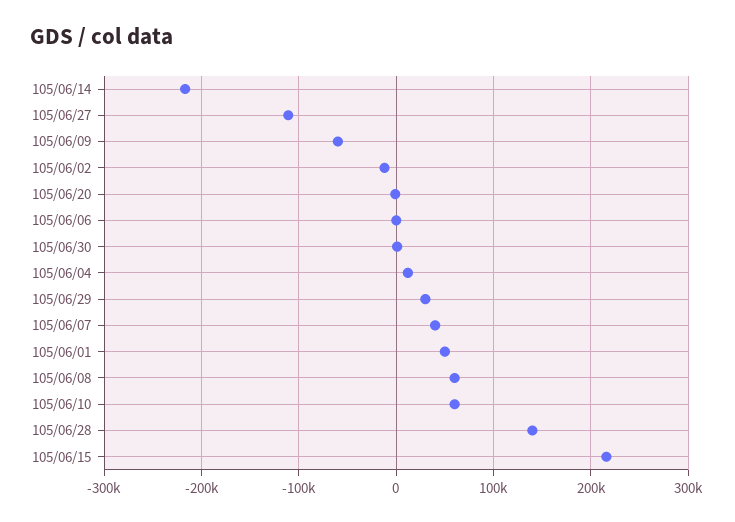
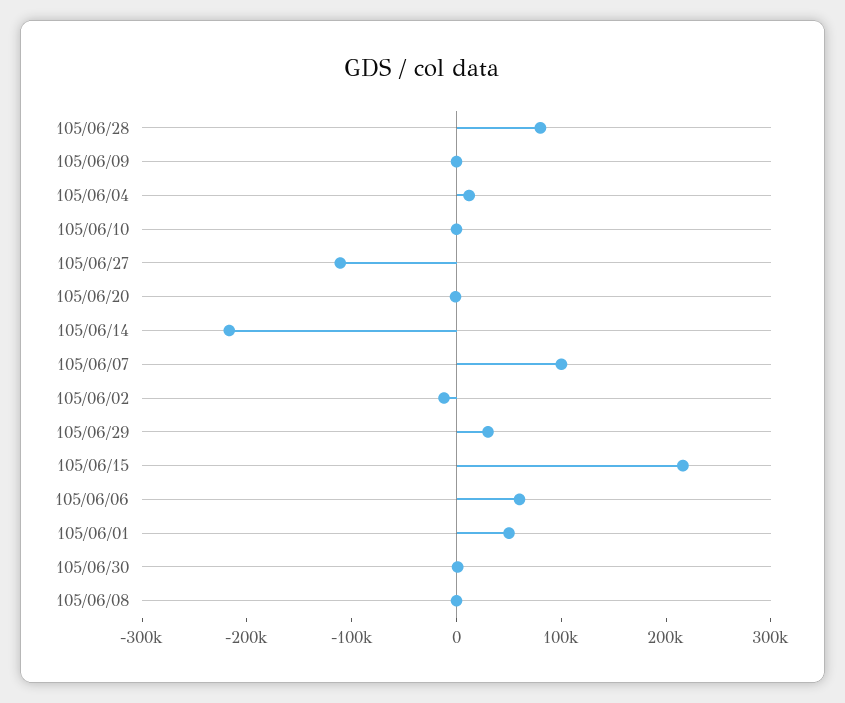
105/06/09: -60000 -> 0
105/06/06: 0 -> 60000
105/06/07: 40000 -> 100000
105/06/08: 60000 -> 0
105/06/10: 60000 -> 0
105/06/28: 140000 -> 80000

